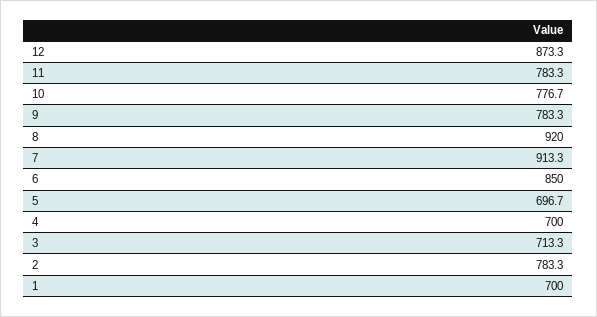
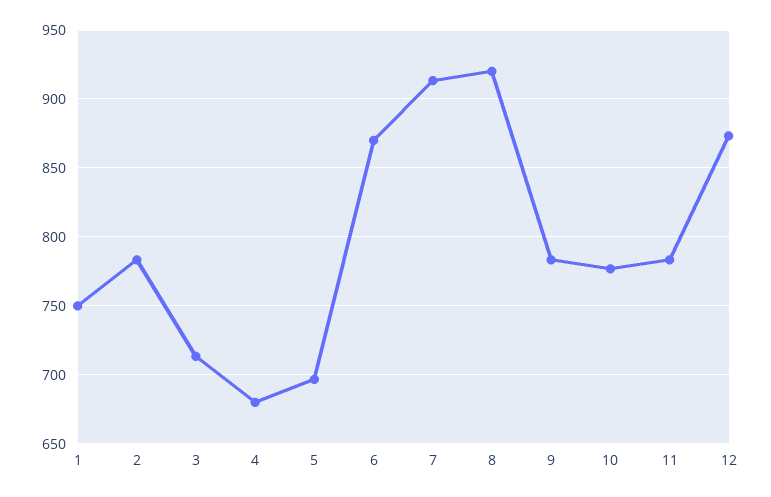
6: 850 -> 870
4: 700 -> 680
1: 700 -> 750

